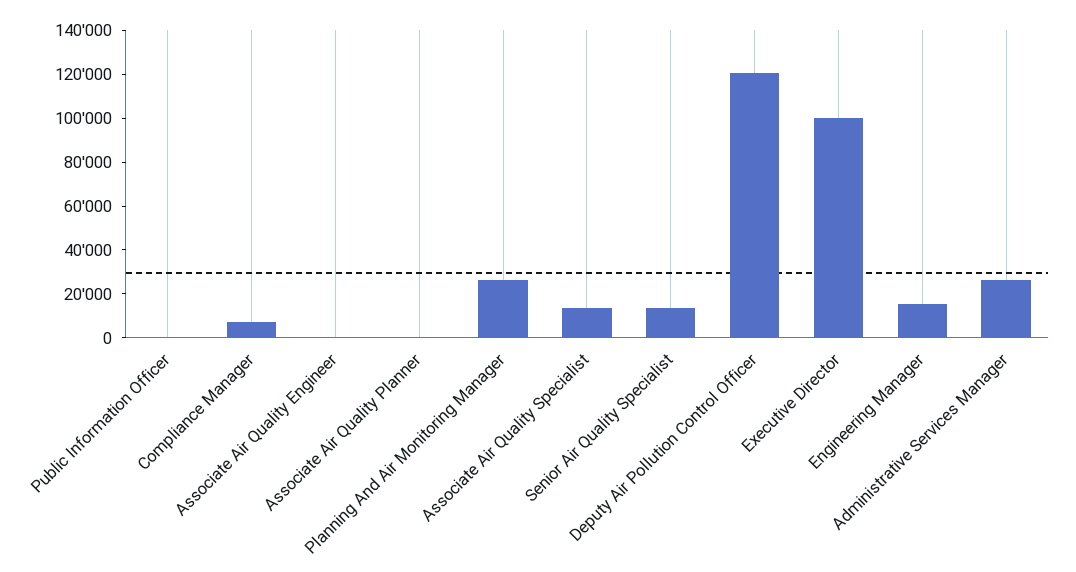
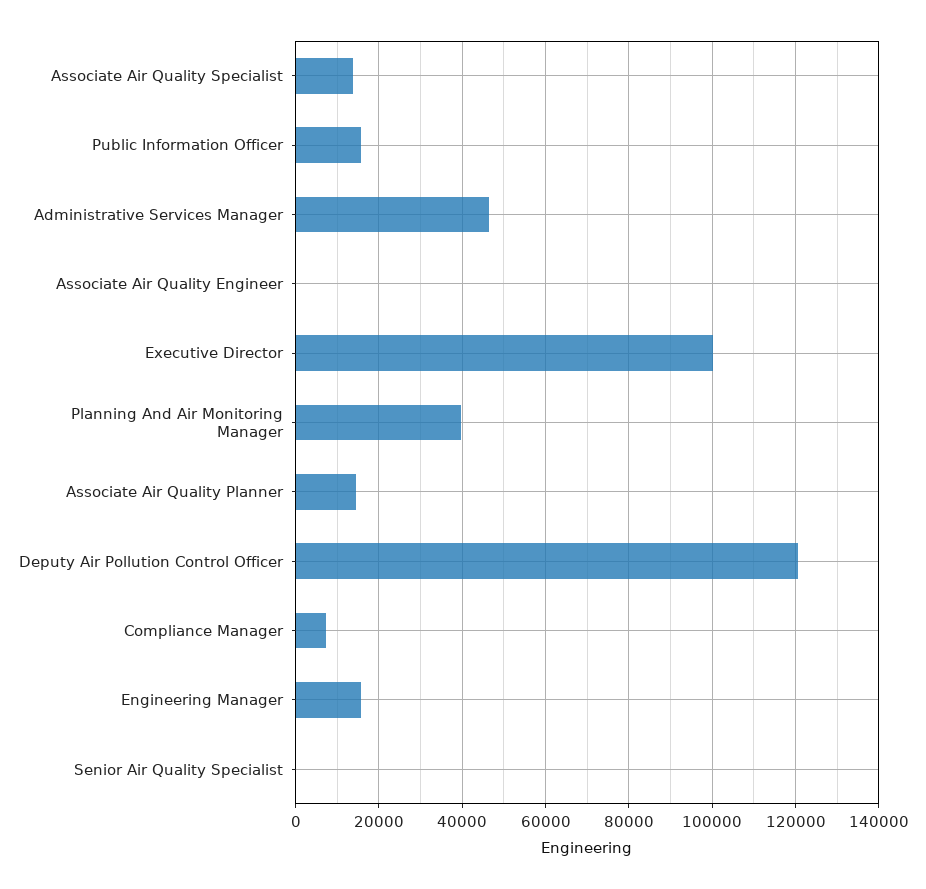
Public Information Officer: 0 -> 16000
Associate Air Quality Planner: 0 -> 14000
Planning And Air Monitoring Manager: 25000 -> 40000
Senior Air Quality Specialist: 15000 -> 0
Administrative Services Manager: 25000 -> 46000

